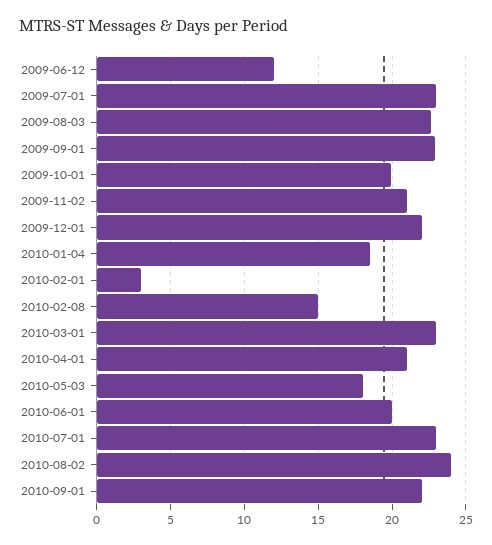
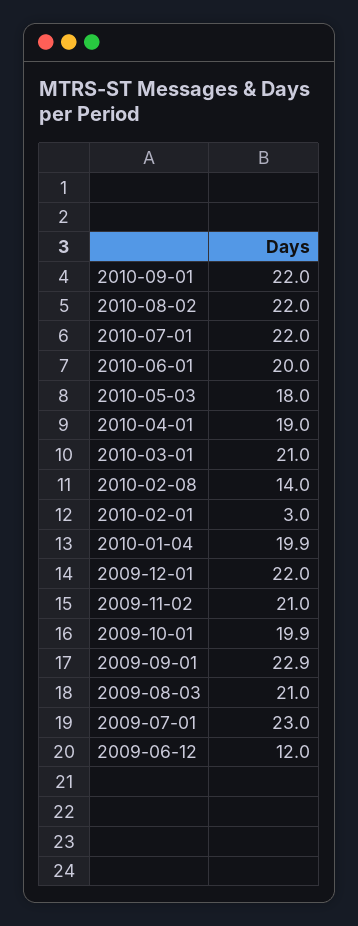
2009-08-03: 22.5 -> 21
2010-01-04: 18.5 -> 19.9
2010-02-08: 15 -> 14
2010-03-01: 23 -> 21
2010-04-01: 21 -> 19
2010-07-01: 23 -> 22
2010-08-02: 24 -> 22

